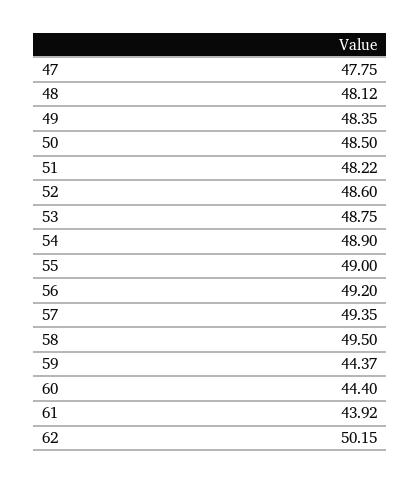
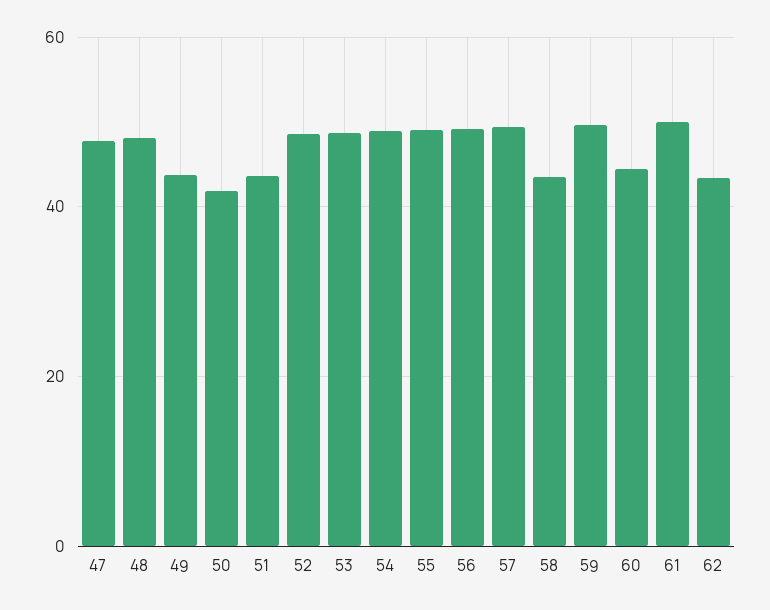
49: 48.35 -> 44
50: 48.5 -> 42
51: 48.22 -> 44
58: 49.5 -> 44
59: 44.37 -> 50
61: 43.92 -> 50
62: 50.15 -> 44

